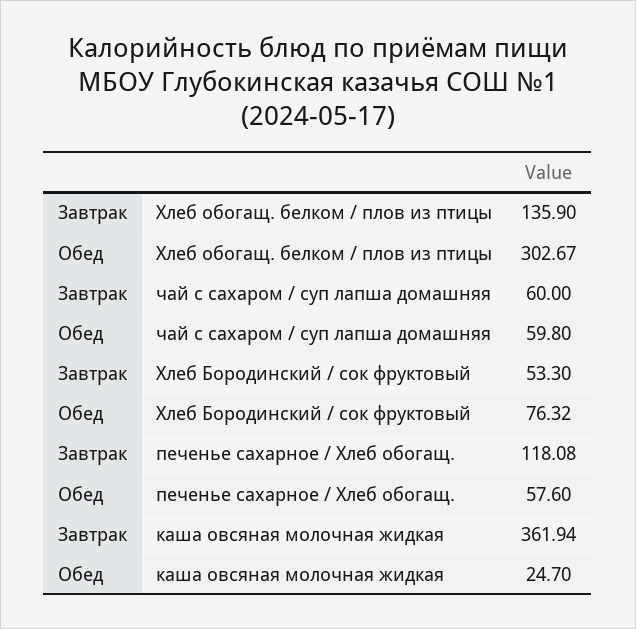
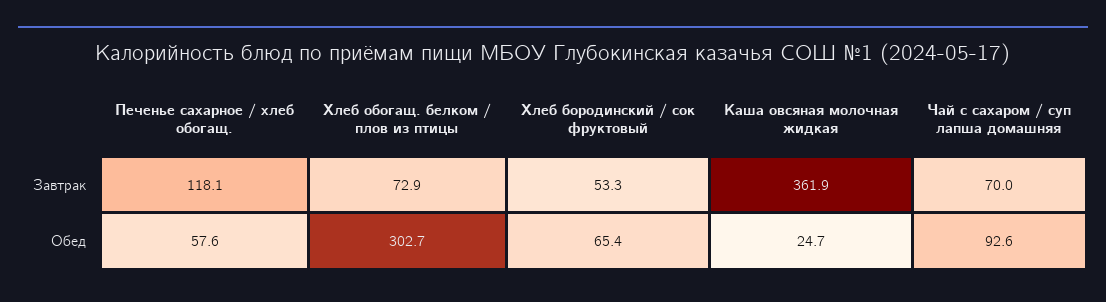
Завтрак, Хлеб обогащ. белком / плов из птицы: 135.9 -> 72.9
Завтрак, чай с сахаром / суп лапша домашняя: 60 -> 70
Обед, чай с сахаром / суп лапша домашняя: 59.8 -> 92.6
Обед, Хлеб Бородинский / сок фруктовый: 76.32 -> 65.4

